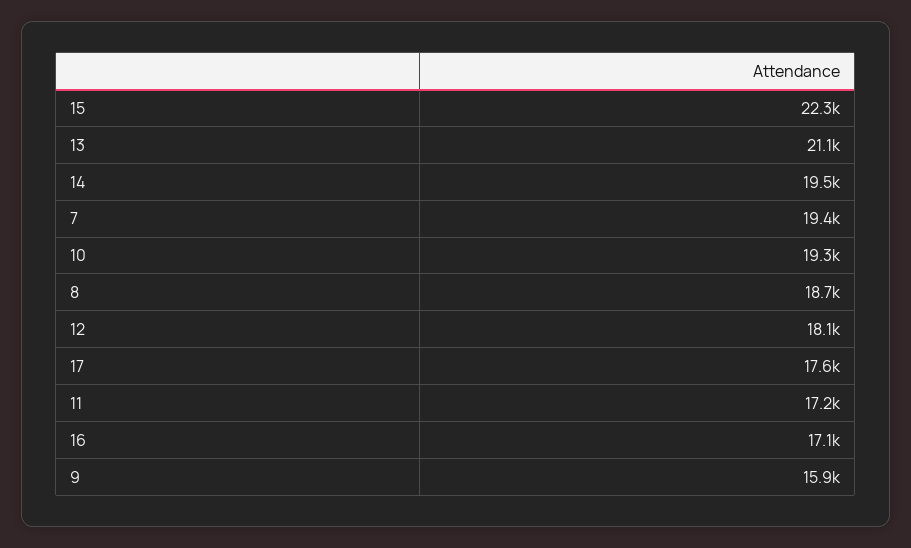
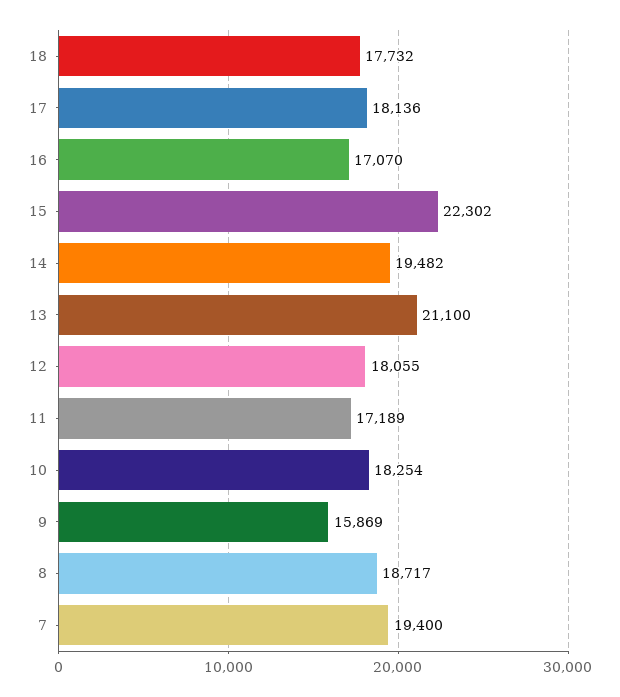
10: 19300 -> 18254
17: 17600 -> 18136
18: none -> 17732

